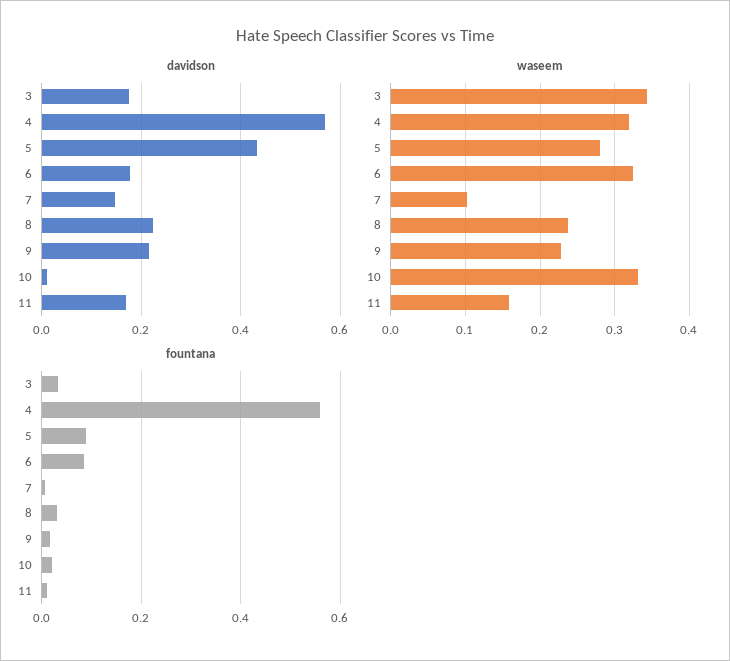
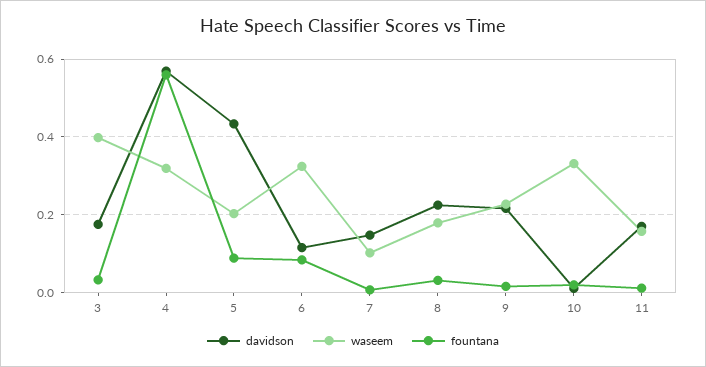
davidson, 6: 0.18 -> 0.12
waseem, 3: 0.34 -> 0.4
waseem, 5: 0.28 -> 0.2
waseem, 8: 0.24 -> 0.18

